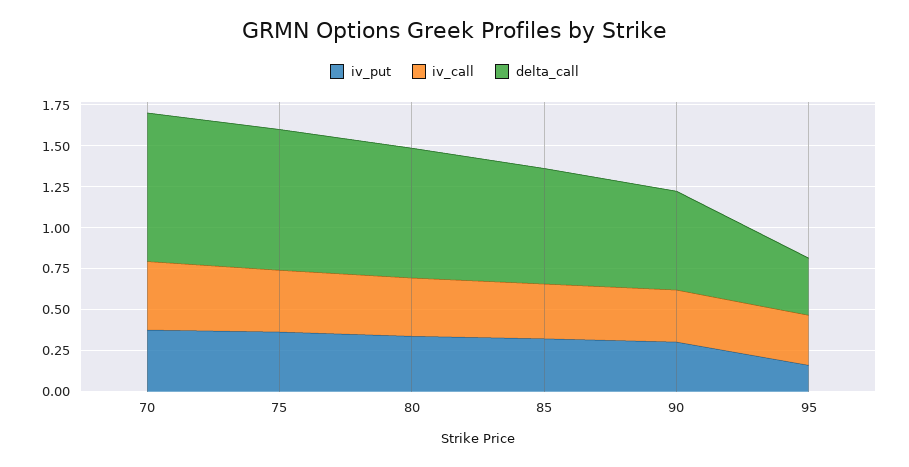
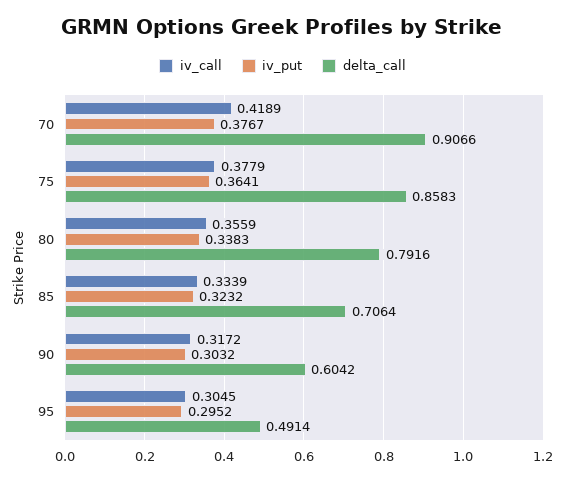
iv_put, 95: 0.15 -> 0.2952
delta_call, 95: 0.35 -> 0.4914

